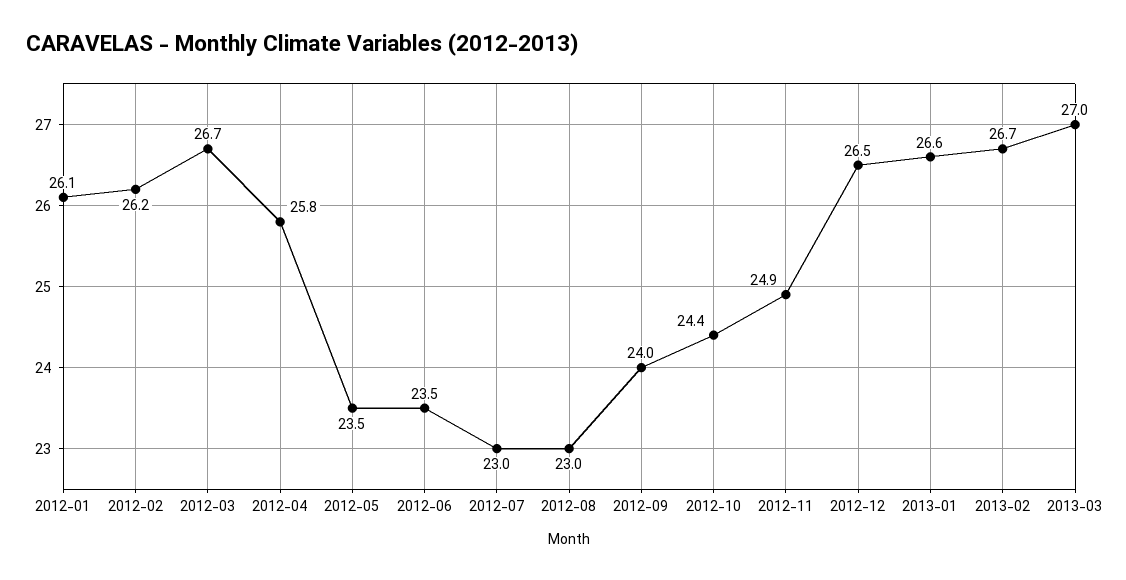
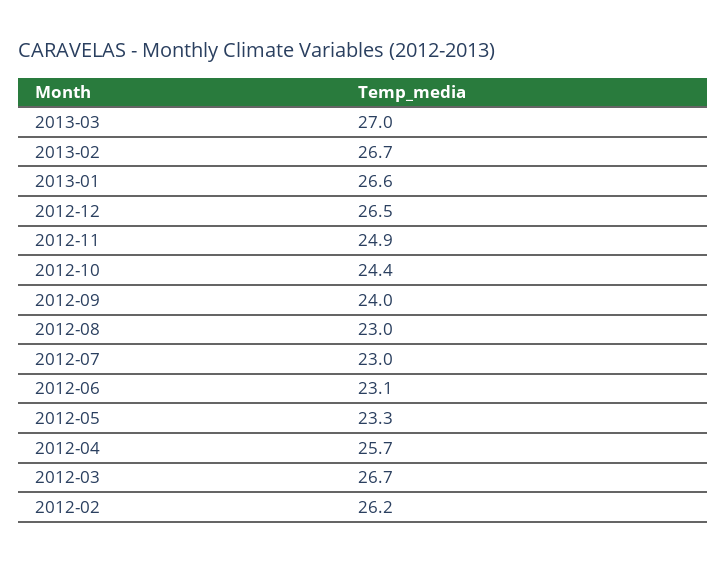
2012-01: 26.1 -> none
2012-04: 25.8 -> 25.7
2012-05: 23.5 -> 23.3
2012-06: 23.5 -> 23.1

